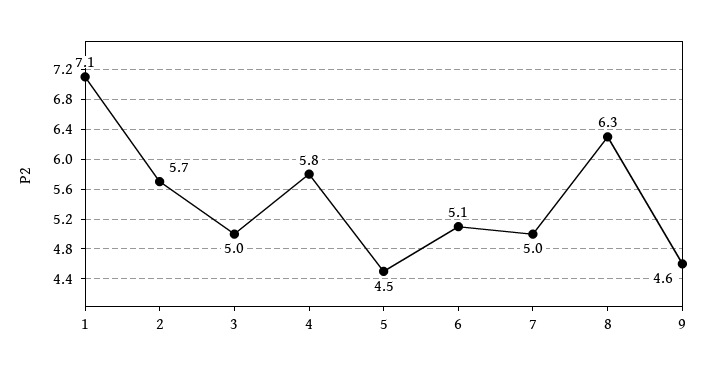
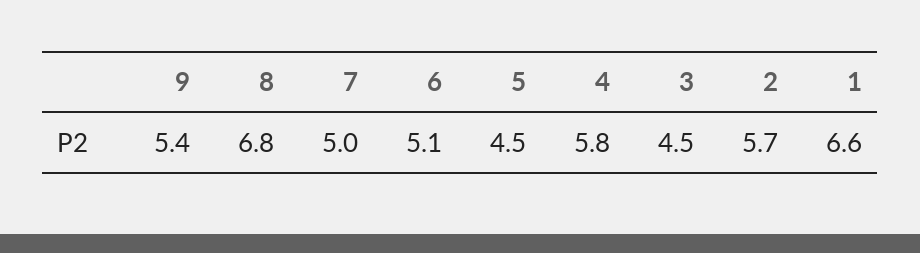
1: 7.1 -> 6.6
3: 5 -> 4.5
8: 6.3 -> 6.8
9: 4.6 -> 5.4

